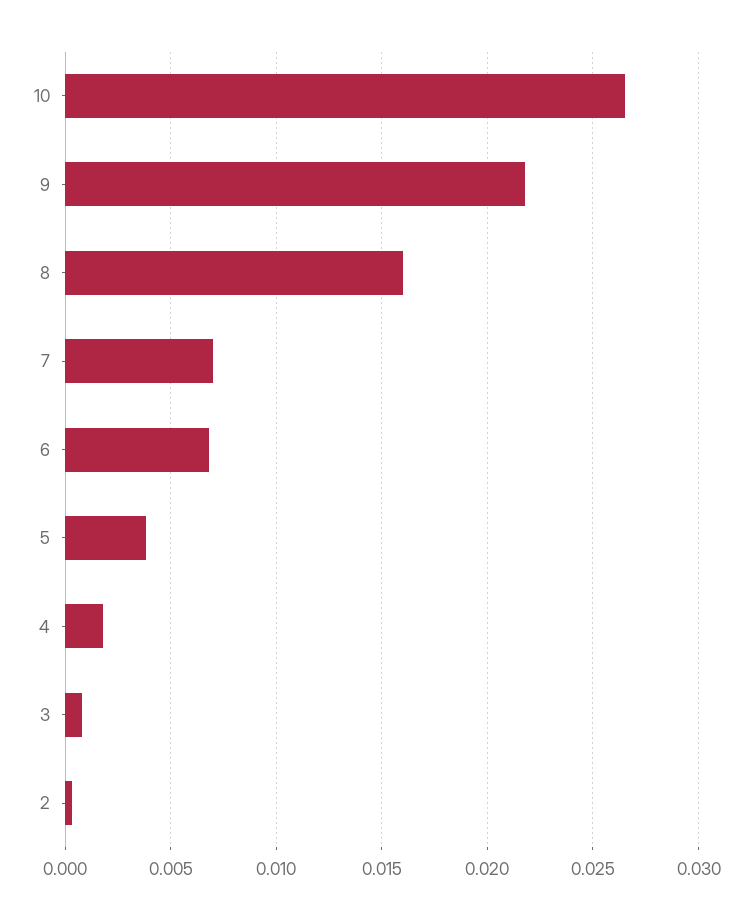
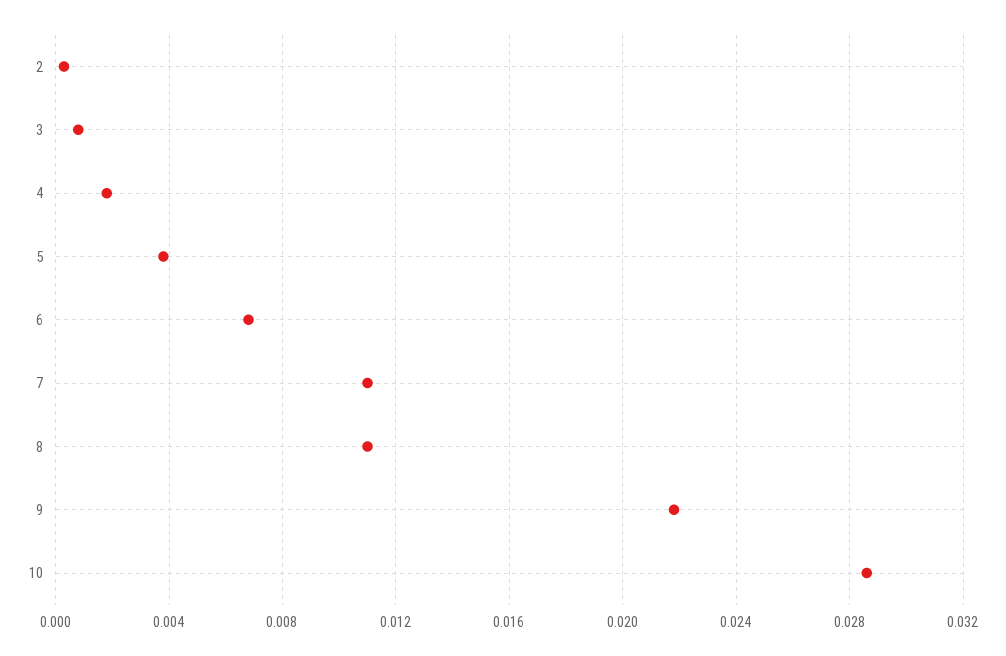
10: 0.0265 -> 0.0285
8: 0.016 -> 0.011
7: 0.007 -> 0.011

